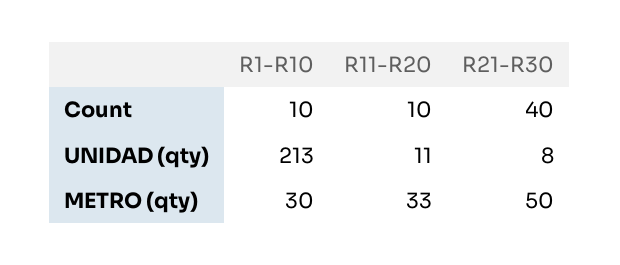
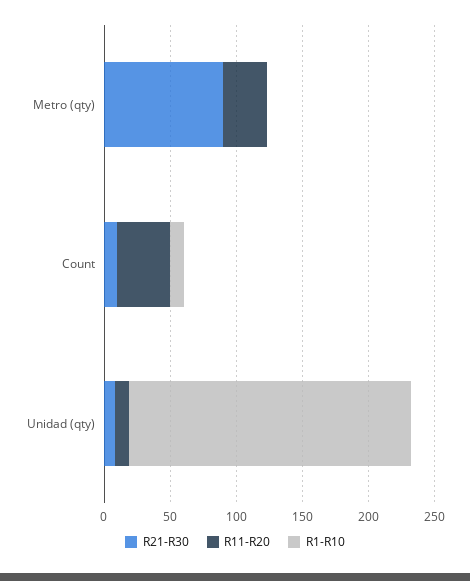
R11-R20, Count: 10 -> 40
R21-R30, Count: 40 -> 10
R1-R10, METRO (qty): 30 -> 0
R21-R30, METRO (qty): 50 -> 90

